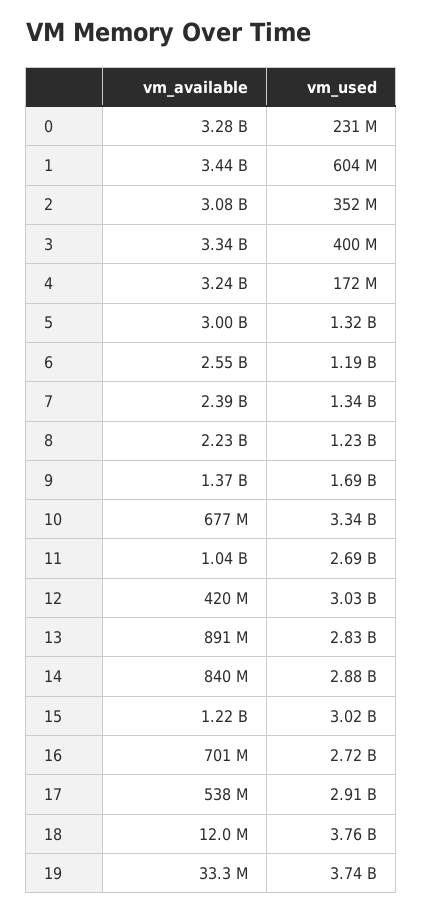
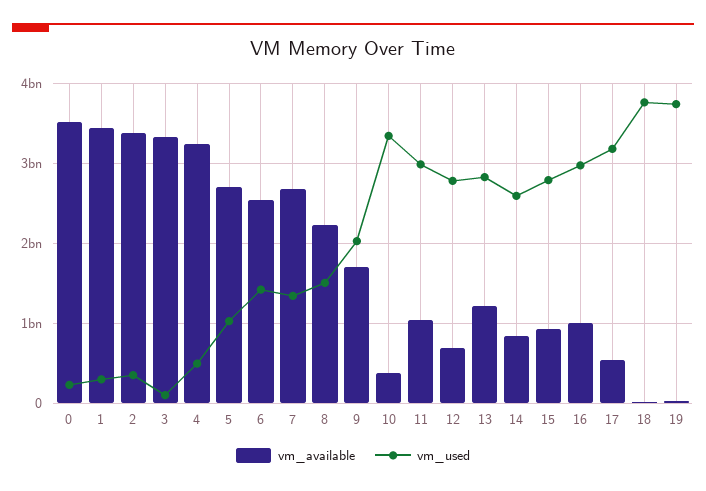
vm_available, 0: 3280000000 -> 3500000000
vm_used, 1: 604000000 -> 300000000
vm_available, 2: 3080000000 -> 3400000000
vm_used, 3: 400000000 -> 100000000
vm_used, 4: 172000000 -> 500000000
vm_available, 5: 3000000000 -> 2700000000
vm_used, 5: 1320000000 -> 1000000000
vm_used, 6: 1190000000 -> 1400000000
vm_available, 7: 2390000000 -> 2700000000
vm_used, 8: 1230000000 -> 1500000000
vm_available, 9: 1370000000 -> 1700000000
vm_used, 9: 1690000000 -> 2000000000
vm_available, 10: 677000000 -> 400000000
vm_used, 11: 2690000000 -> 3000000000
vm_available, 12: 420000000 -> 700000000
vm_used, 12: 3030000000 -> 2800000000
vm_available, 13: 891000000 -> 1200000000
vm_used, 14: 2880000000 -> 2600000000
vm_available, 15: 1220000000 -> 900000000
vm_used, 15: 3020000000 -> 2800000000
vm_available, 16: 701000000 -> 1000000000
vm_used, 16: 2720000000 -> 3000000000
vm_used, 17: 2910000000 -> 3200000000

